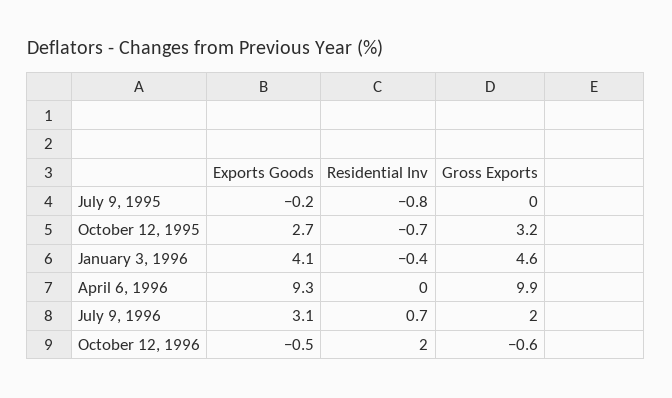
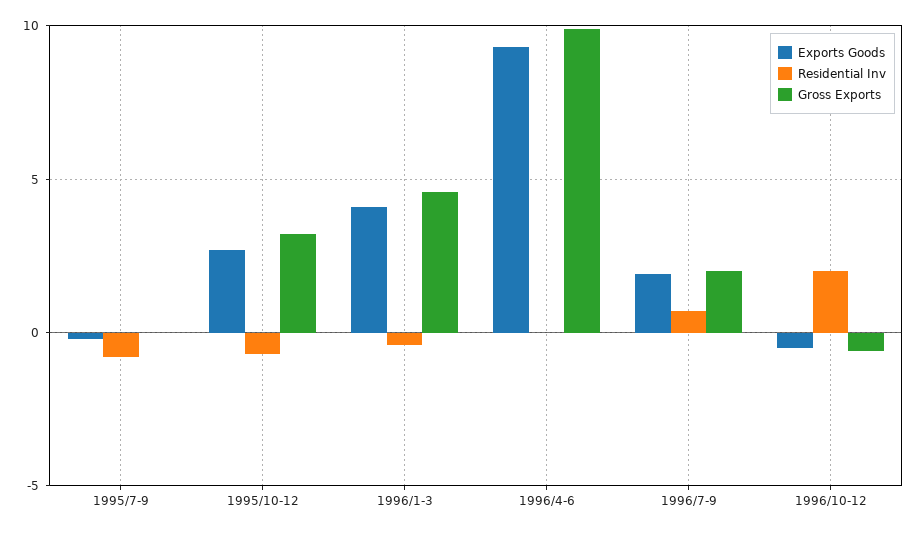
Exports Goods, July 9, 1996: 3.1 -> 2

